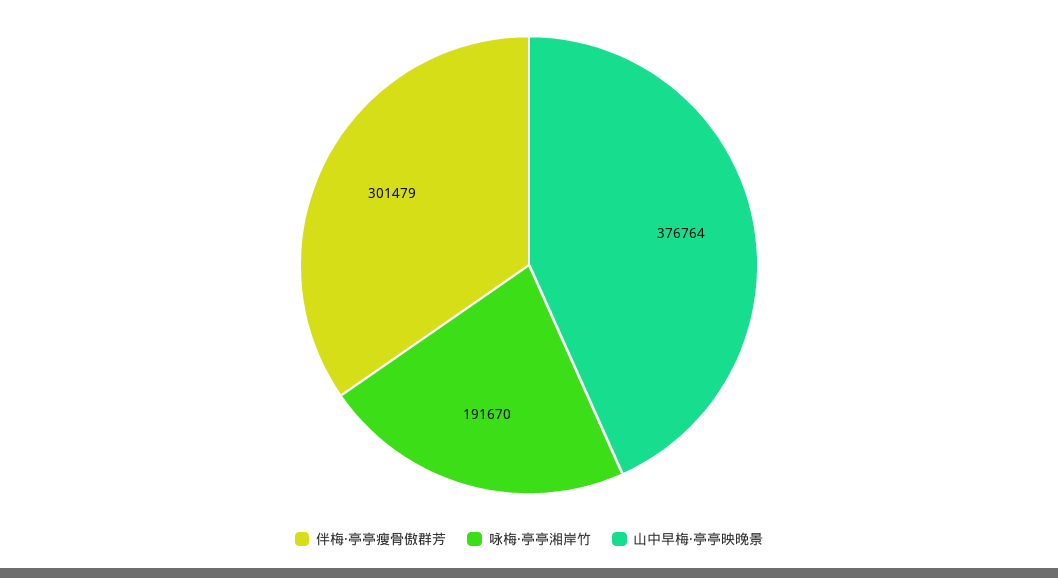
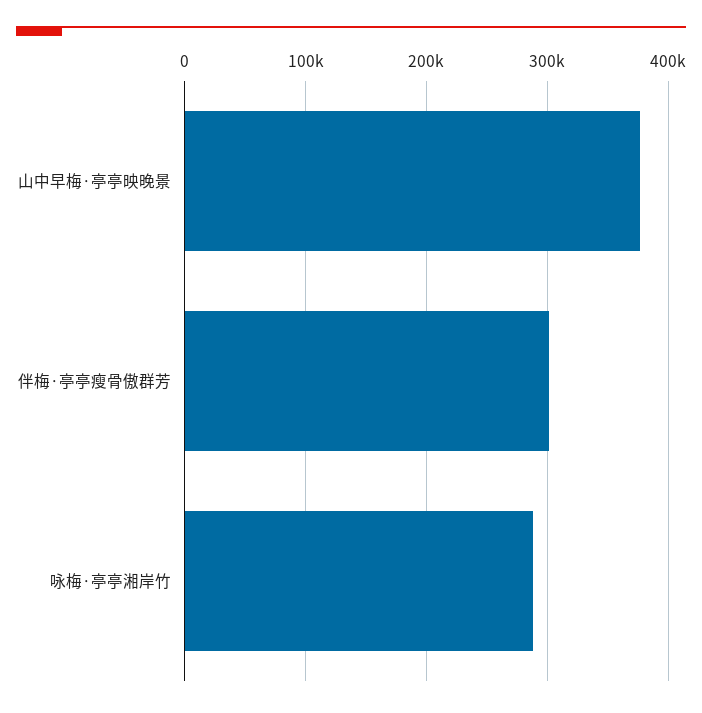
咏梅·亭亭湘岸竹: 191670 -> 290000

